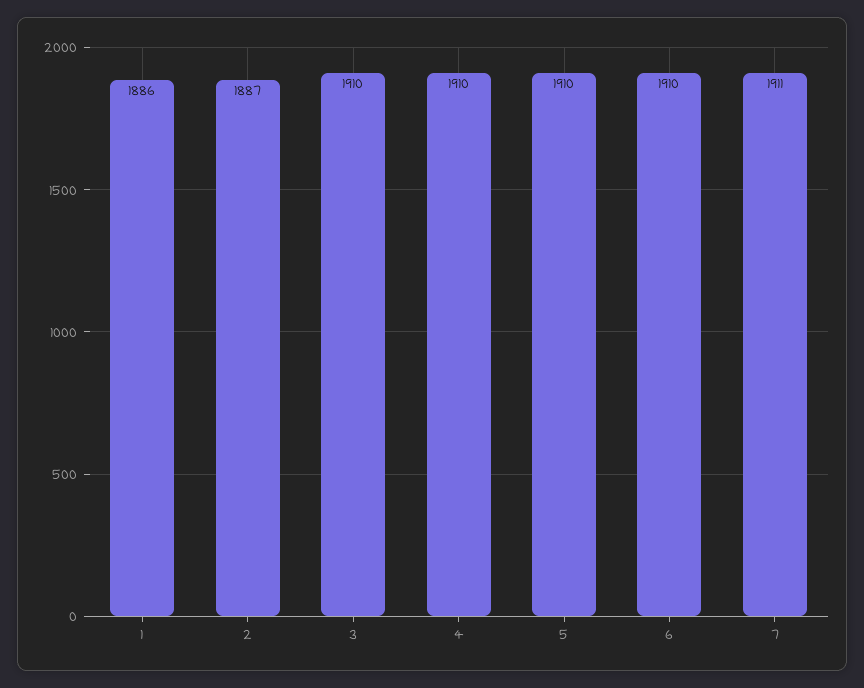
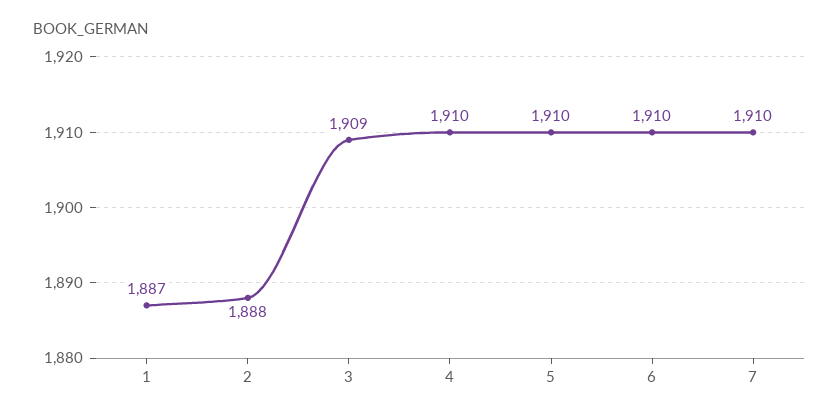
1: 1886 -> 1887
2: 1887 -> 1888
3: 1910 -> 1909
7: 1911 -> 1910

